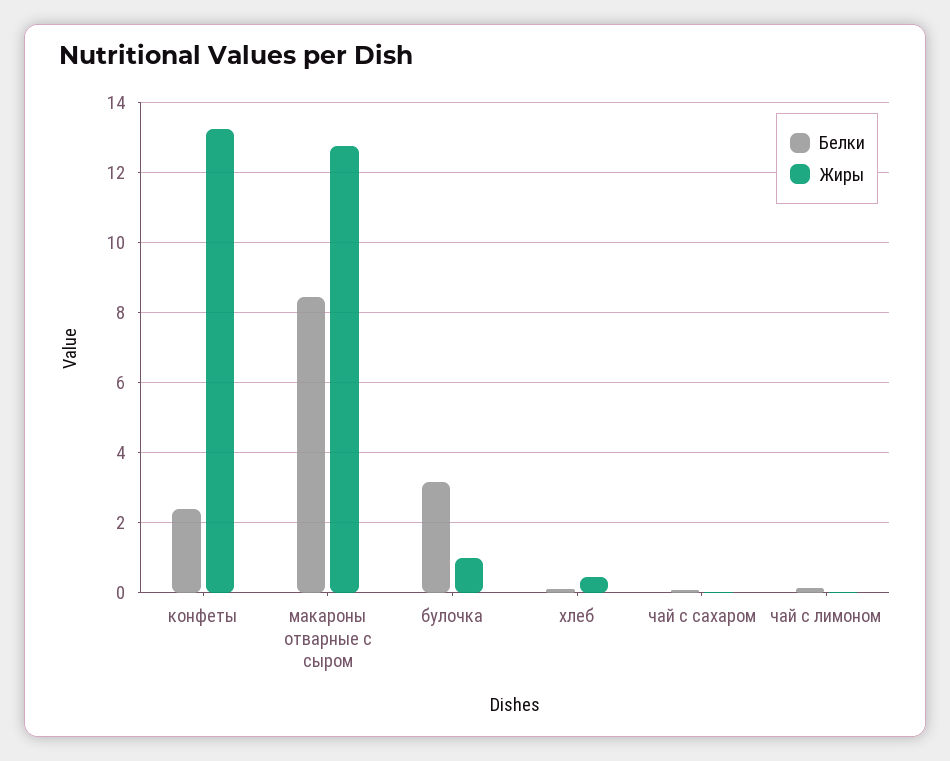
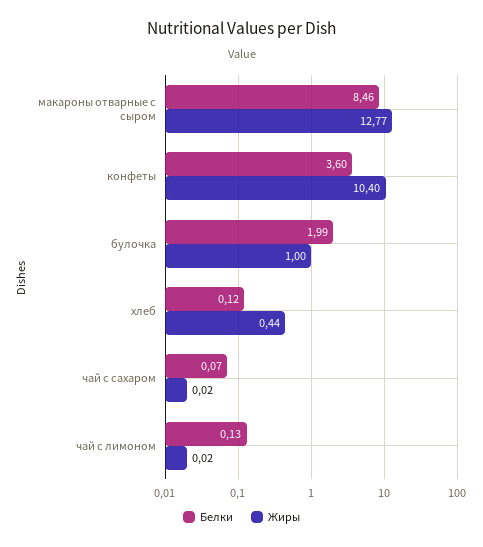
Белки, конфеты: 2.4 -> 3.6
Жиры, конфеты: 13.2 -> 10.4
Белки, булочка: 3.2 -> 1.99

